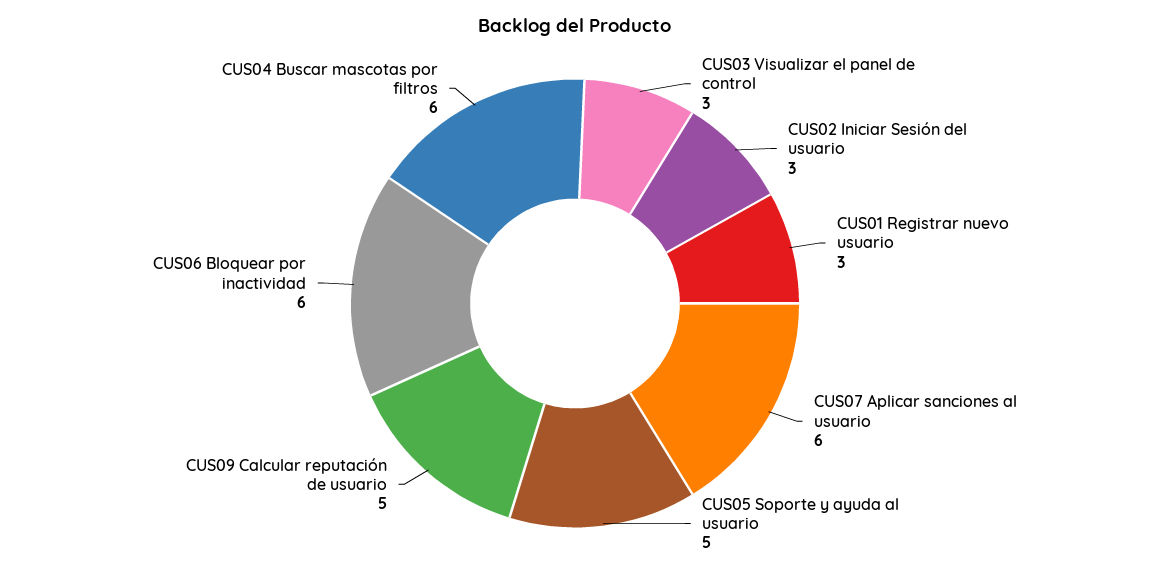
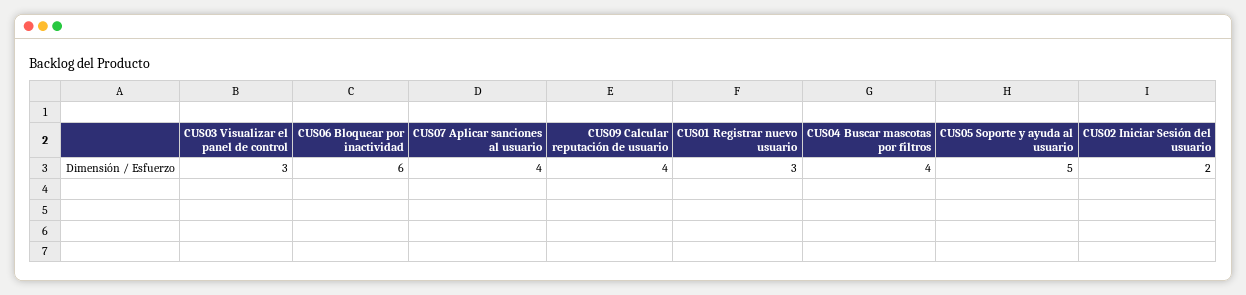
CUS02 Iniciar Sesión del usuario: 3 -> 2
CUS07 Aplicar sanciones al usuario: 6 -> 4
CUS09 Calcular reputación de usuario: 5 -> 4
CUS04 Buscar mascotas por filtros: 6 -> 4

